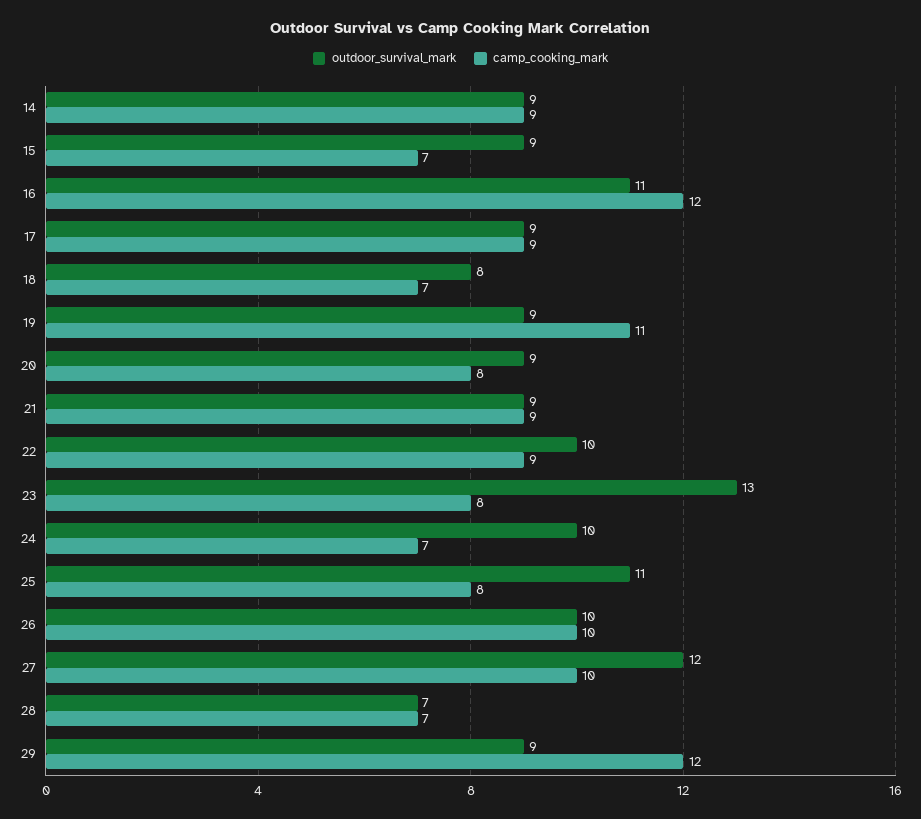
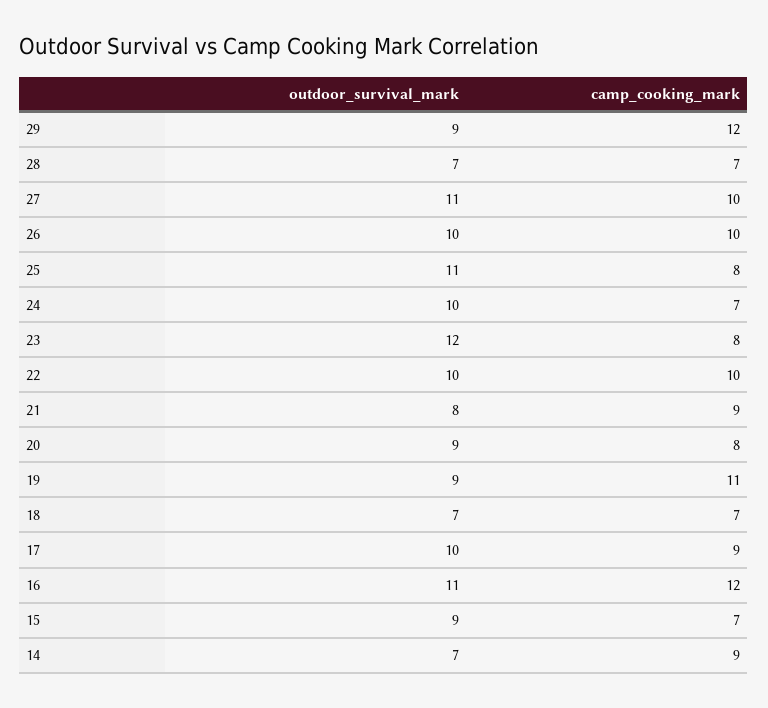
outdoor_survival_mark, 14: 9 -> 7
outdoor_survival_mark, 17: 9 -> 10
outdoor_survival_mark, 18: 8 -> 7
outdoor_survival_mark, 21: 9 -> 8
camp_cooking_mark, 22: 9 -> 10
outdoor_survival_mark, 23: 13 -> 12
outdoor_survival_mark, 27: 12 -> 11

